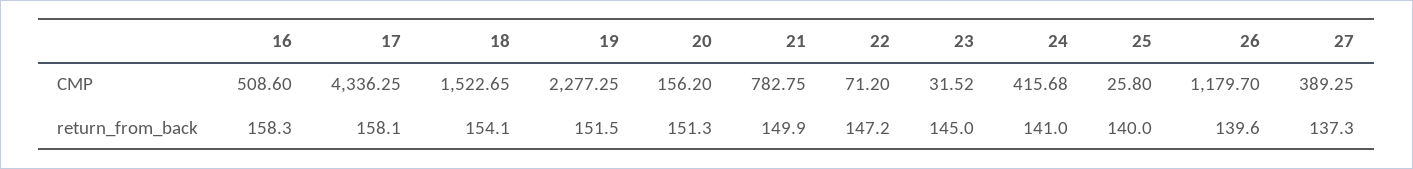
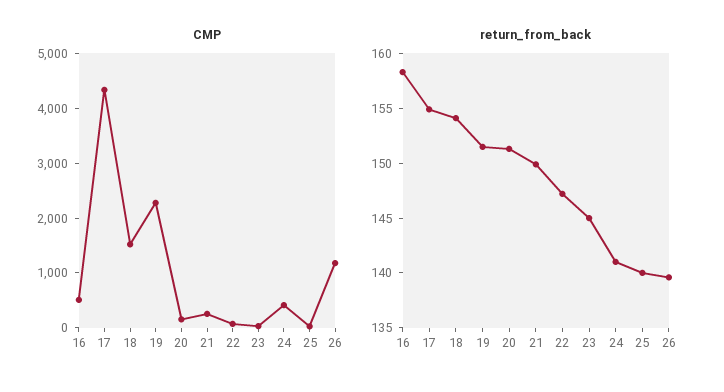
CMP, 21: 782.75 -> 200
CMP, 27: 389.25 -> none
return_from_back, 17: 158.1 -> 155
return_from_back, 27: 137.3 -> none

